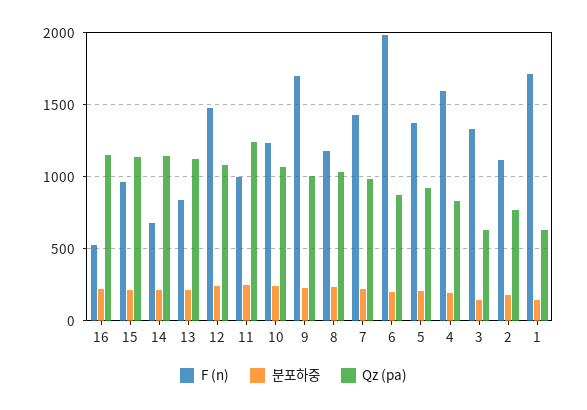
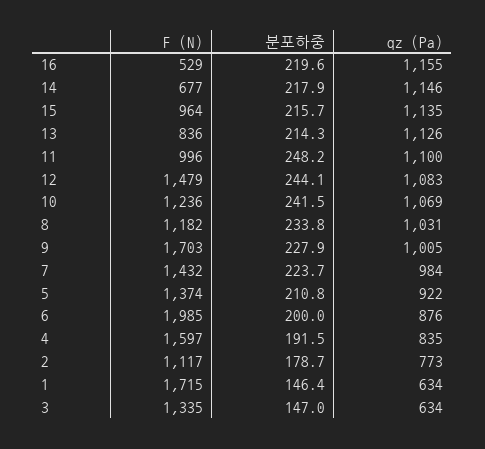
Qz (pa), 11: 1250 -> 1100

